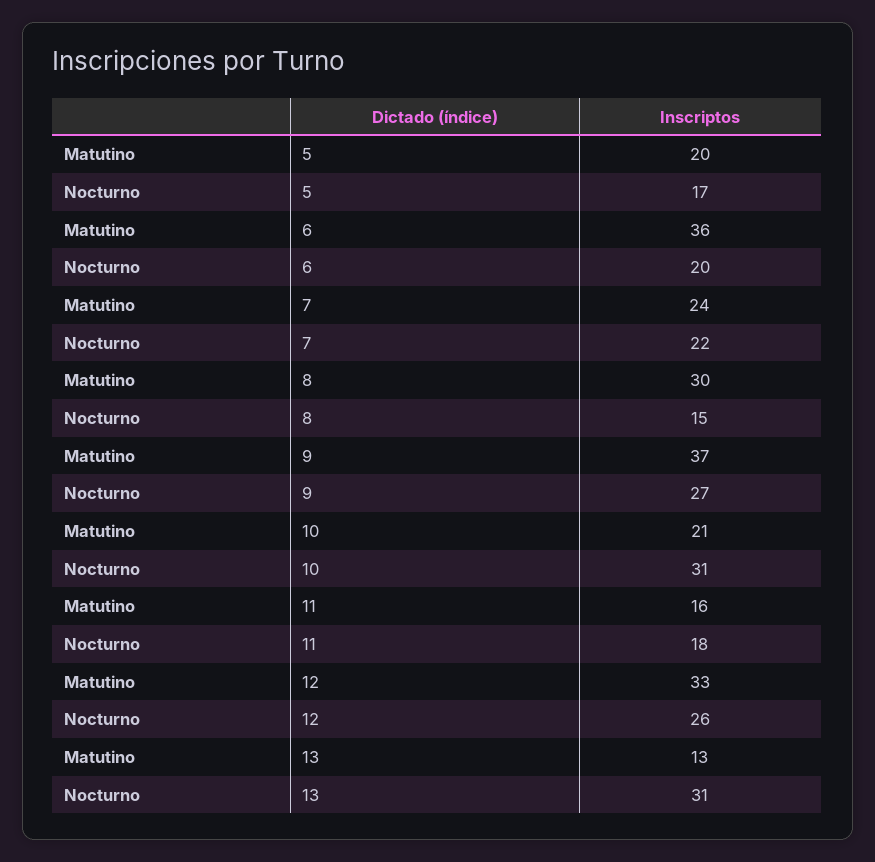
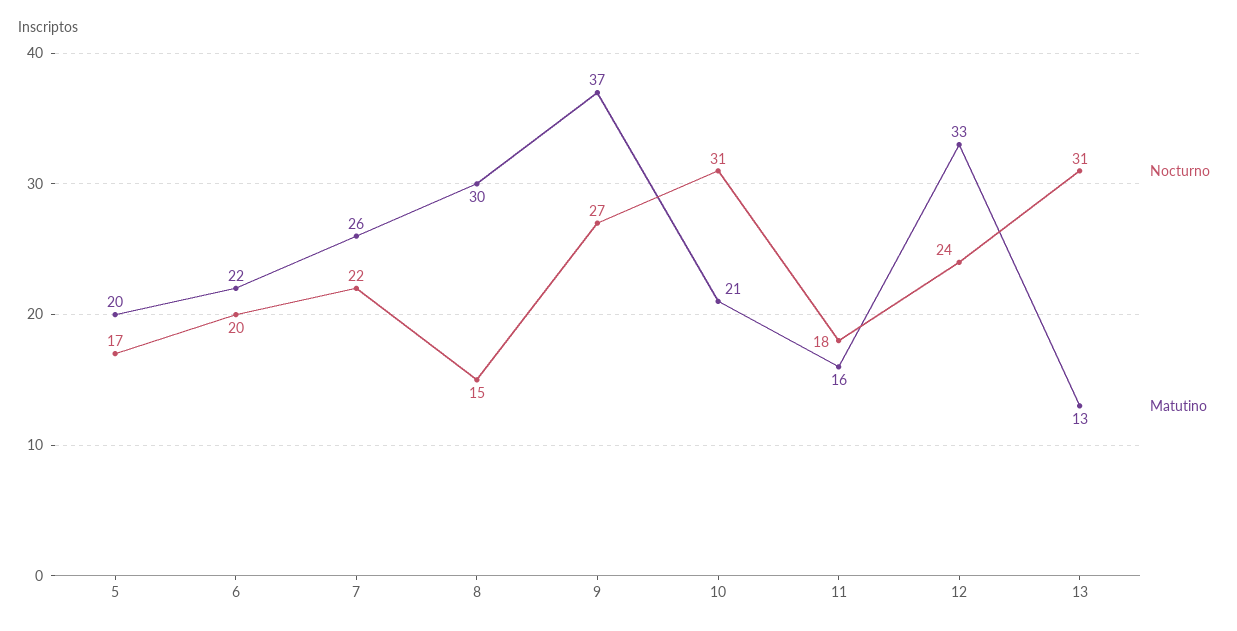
Matutino, 6: 36 -> 22
Matutino, 7: 24 -> 26
Nocturno, 12: 26 -> 24

